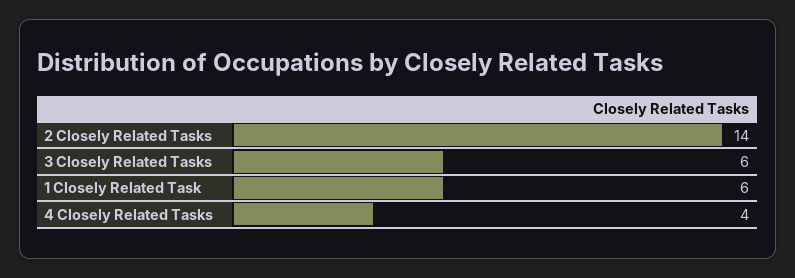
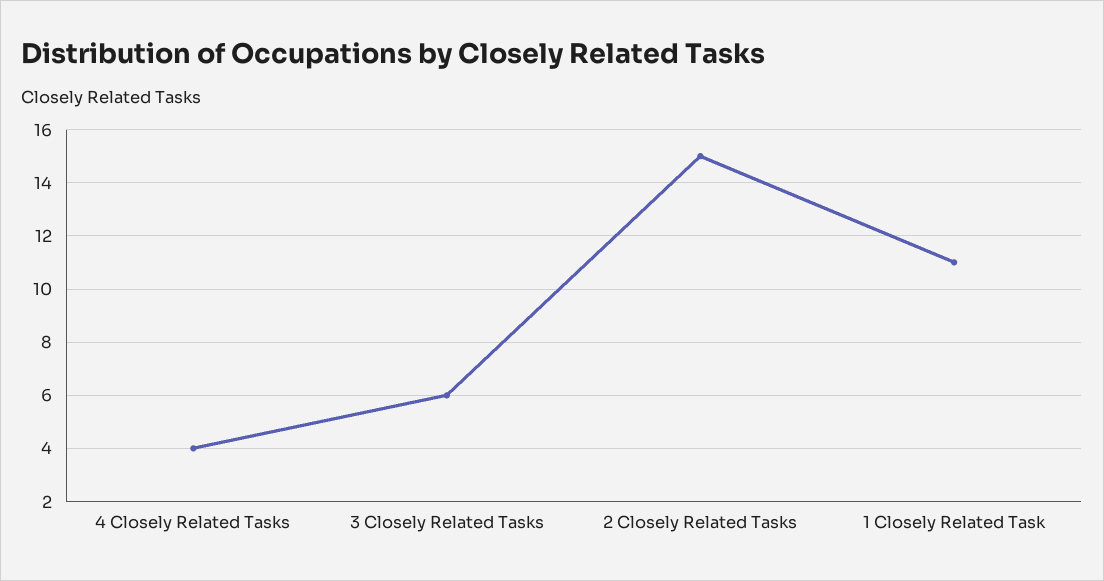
2 Closely Related Tasks: 14 -> 15
1 Closely Related Task: 6 -> 11

